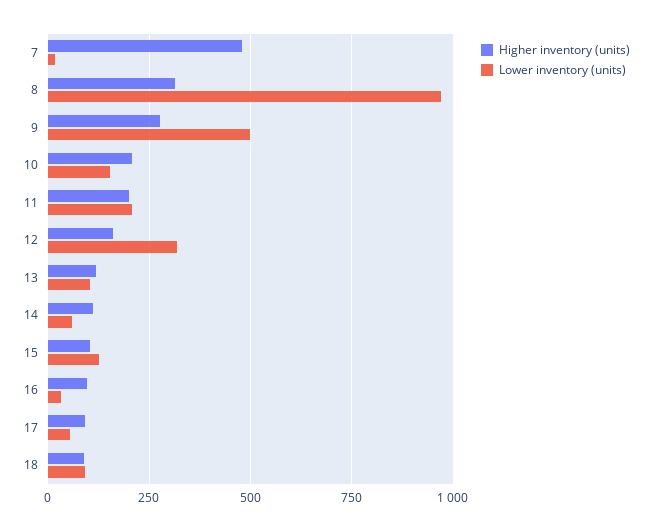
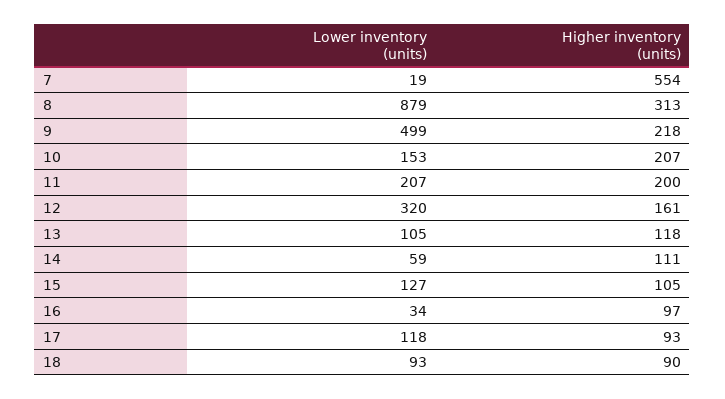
Higher inventory (units), 7: 475 -> 554
Lower inventory (units), 8: 975 -> 879
Higher inventory (units), 9: 275 -> 218
Lower inventory (units), 17: 50 -> 118

